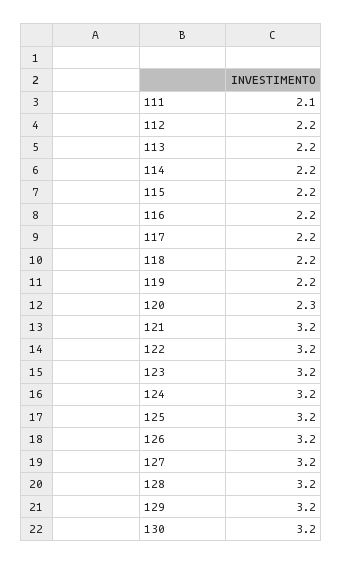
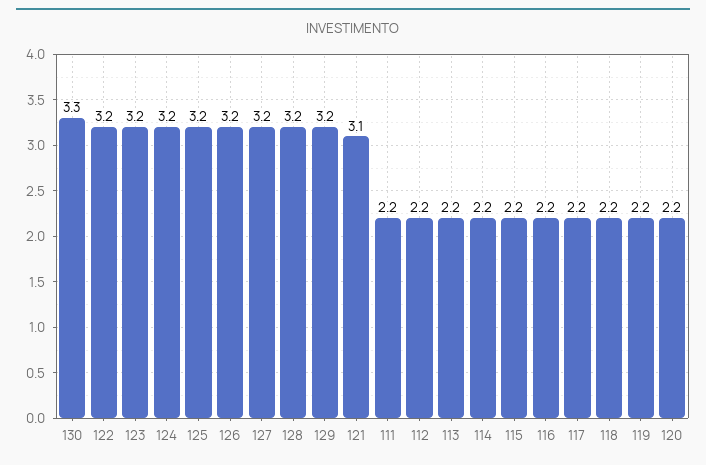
111: 2.1 -> 2.2
120: 2.3 -> 2.2
121: 3.2 -> 3.1
130: 3.2 -> 3.3

